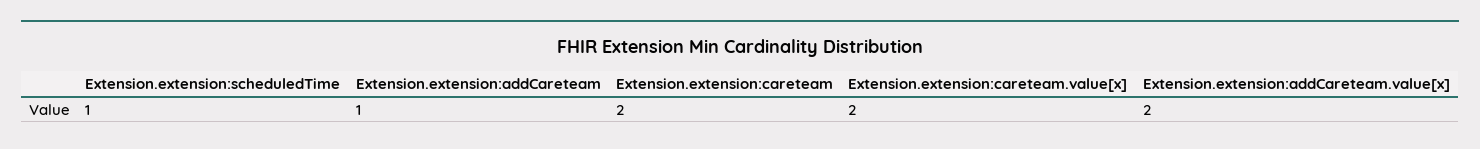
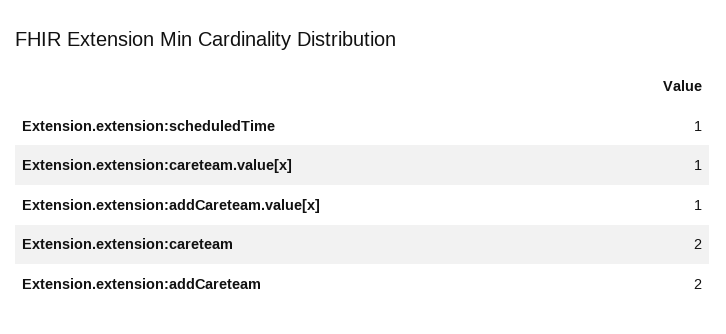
Extension.extension:addCareteam: 1 -> 2
Extension.extension:careteam.value[x]: 2 -> 1
Extension.extension:addCareteam.value[x]: 2 -> 1

